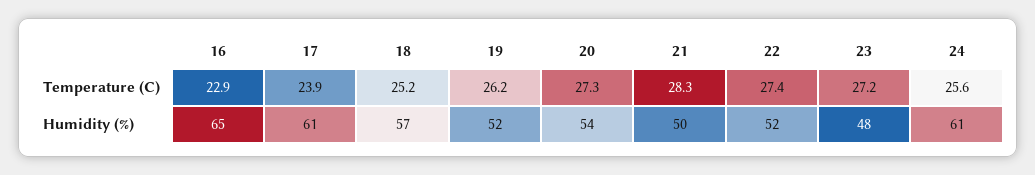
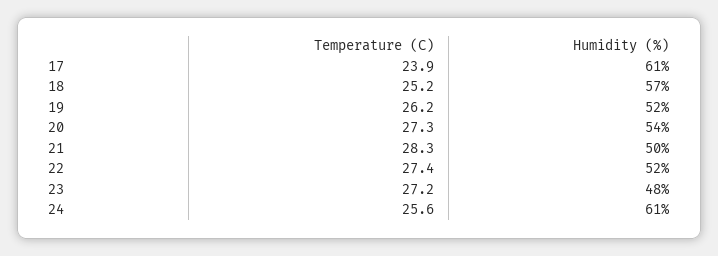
16, Temperature (C): 22.9 -> none
16, Humidity (%): 65 -> none

